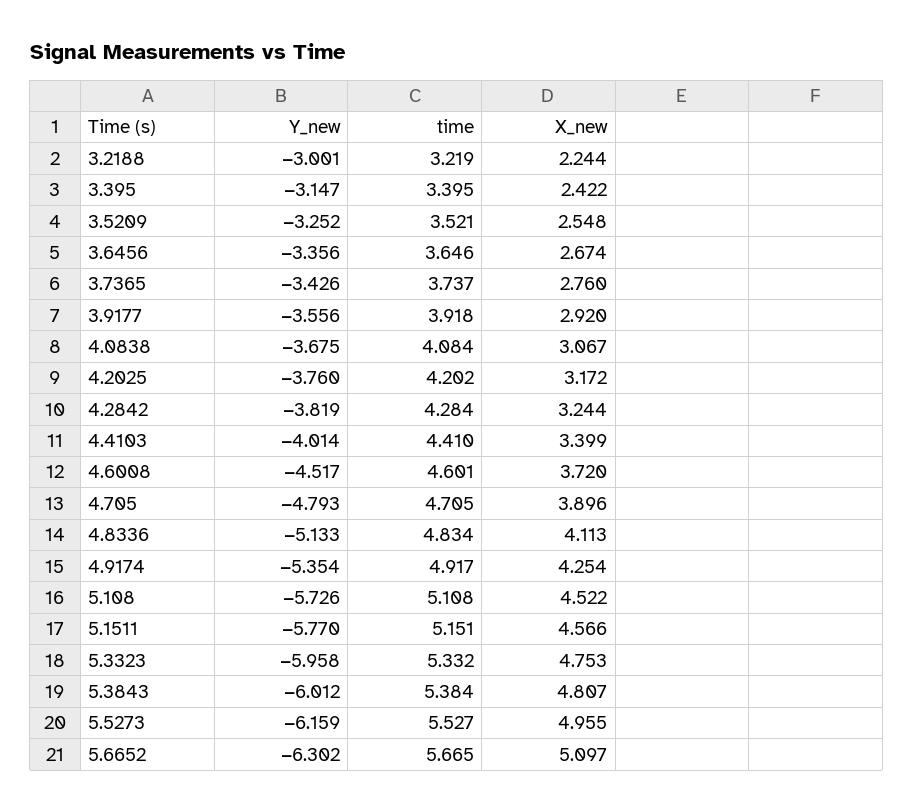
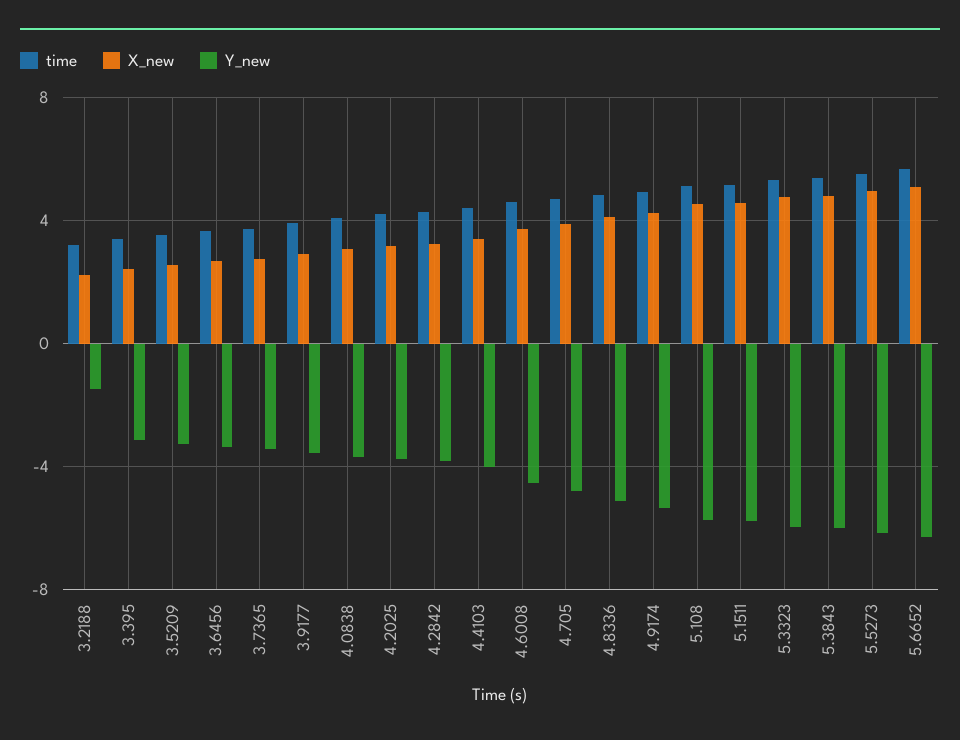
Y_new, 3.2188: -3.001 -> -1.5

